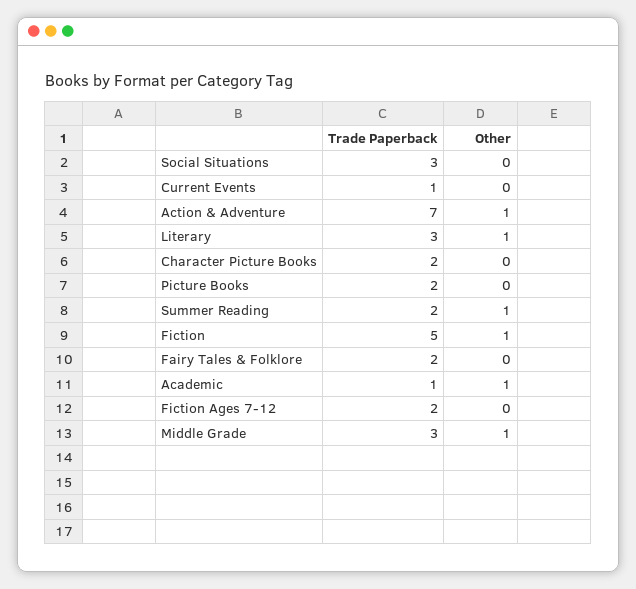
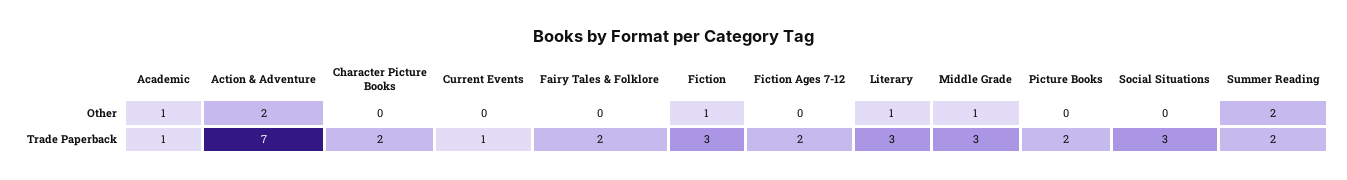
Other, Action & Adventure: 1 -> 2
Other, Summer Reading: 1 -> 2
Trade Paperback, Fiction: 5 -> 3

